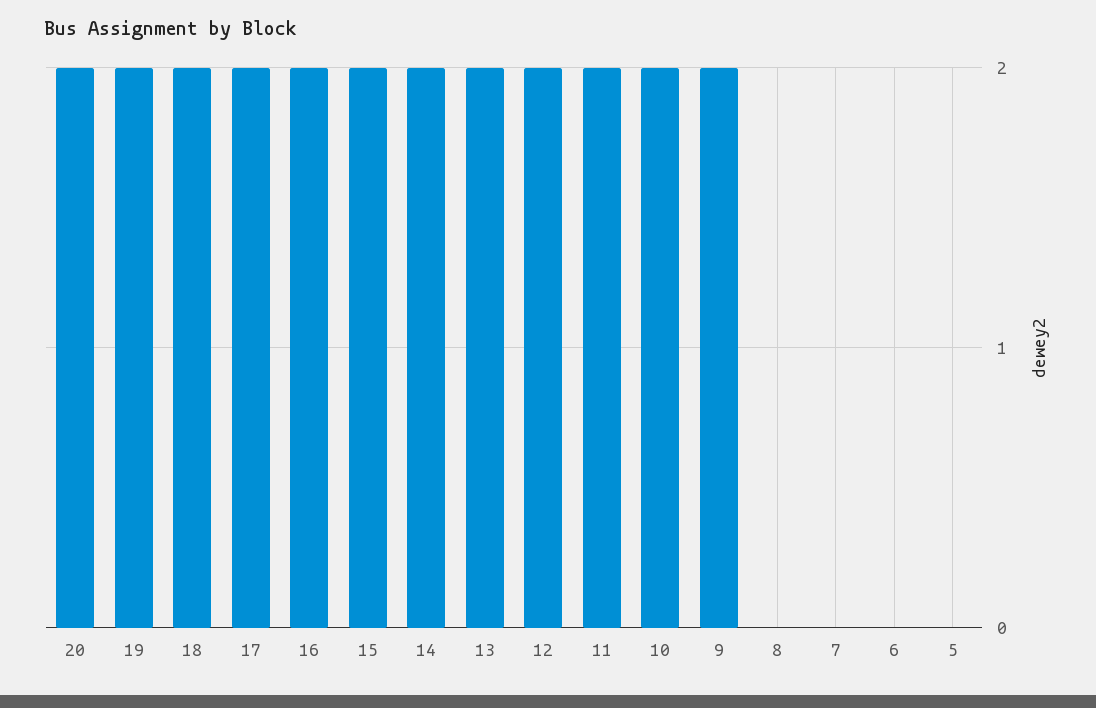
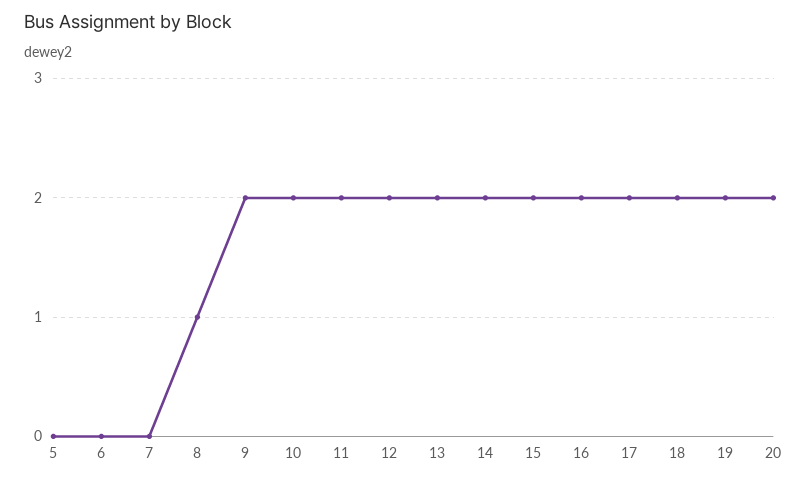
8: 0 -> 1

